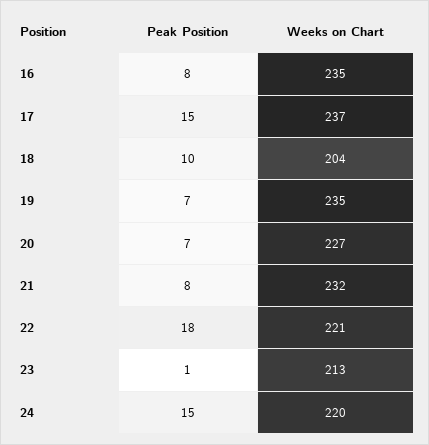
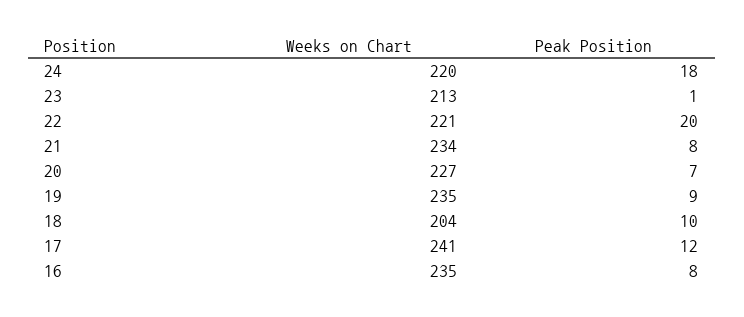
Peak Position, 17: 15 -> 12
Weeks on Chart, 17: 237 -> 241
Peak Position, 19: 7 -> 9
Weeks on Chart, 21: 232 -> 234
Peak Position, 22: 18 -> 20
Peak Position, 24: 15 -> 18

